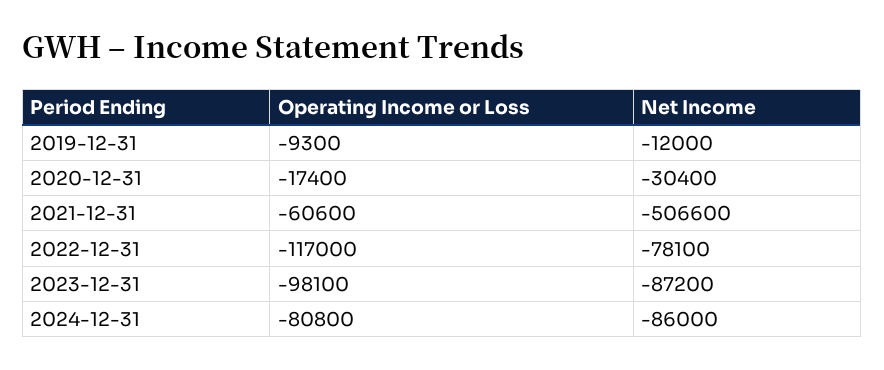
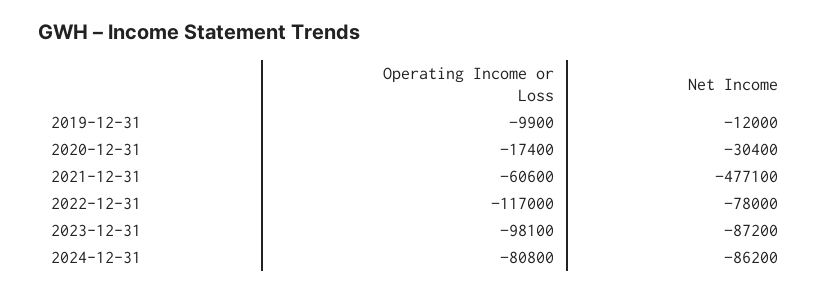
Operating Income or Loss, 2019-12-31: -9300 -> -9900
Net Income, 2021-12-31: -506600 -> -477100
Net Income, 2022-12-31: -78100 -> -78000
Net Income, 2024-12-31: -86000 -> -86200

